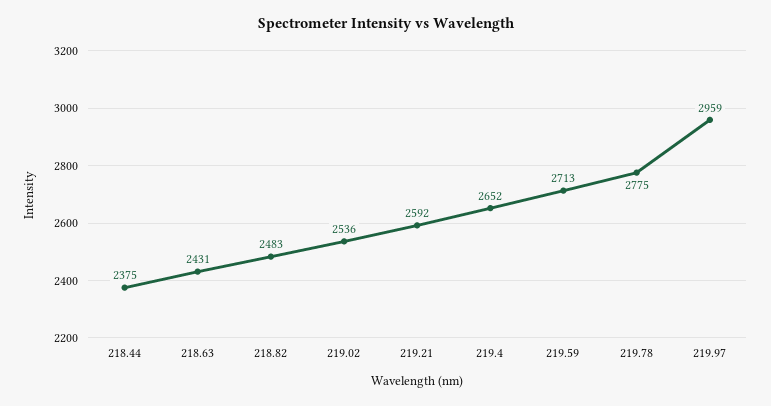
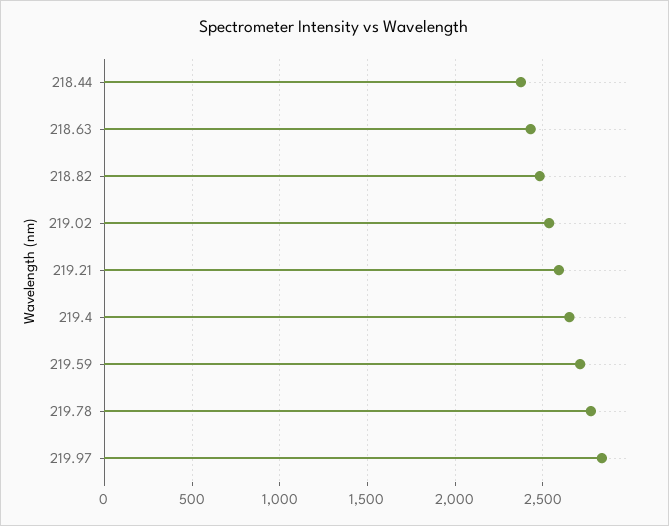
219.97: 2959 -> 2850

